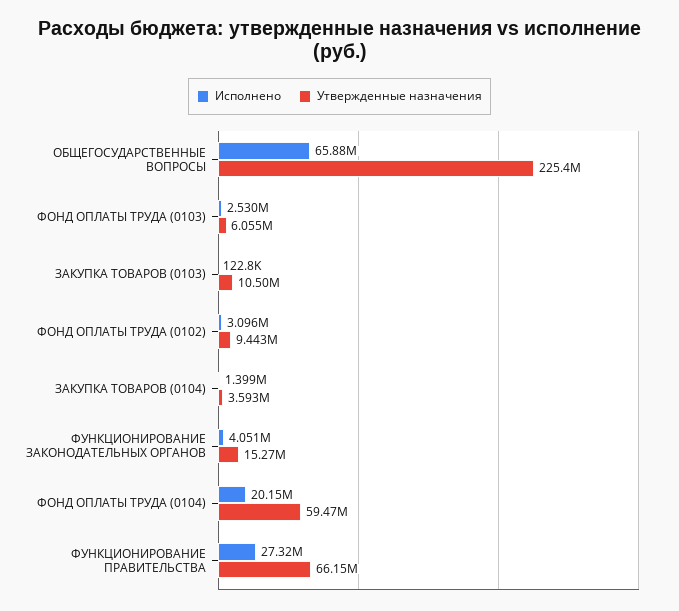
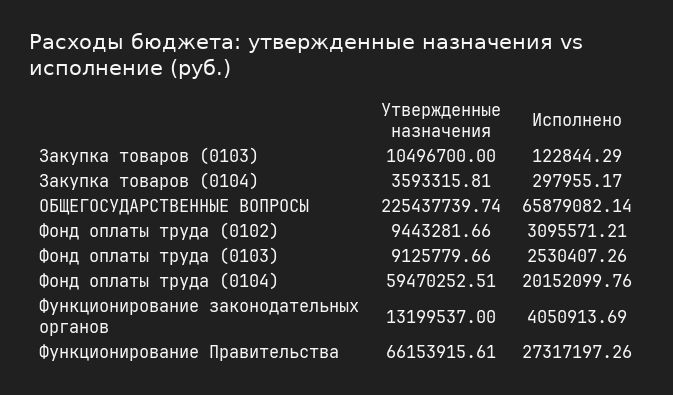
Утвержденные назначения, ФОНД ОПЛАТЫ ТРУДА (0103): 6055000 -> 9125779.66
Исполнено, ЗАКУПКА ТОВАРОВ (0104): 1399000 -> 297955.17
Утвержденные назначения, ФУНКЦИОНИРОВАНИЕ ЗАКОНОДАТЕЛЬНЫХ ОРГАНОВ: 15270000 -> 13199537

